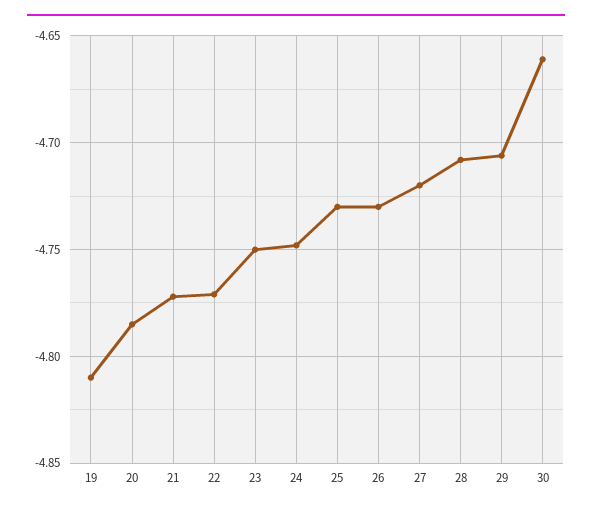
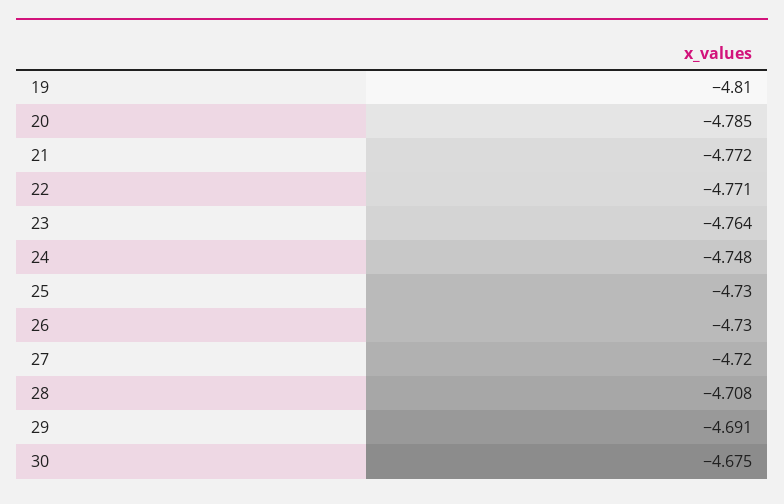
23: -4.75 -> -4.764
29: -4.705 -> -4.691
30: -4.66 -> -4.675

